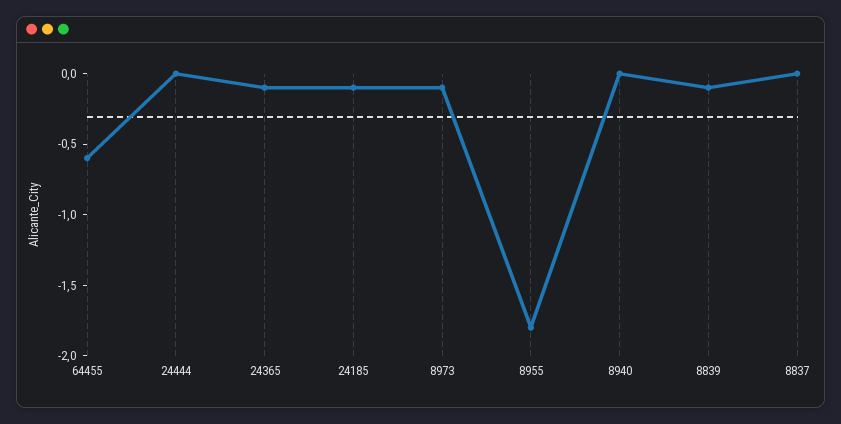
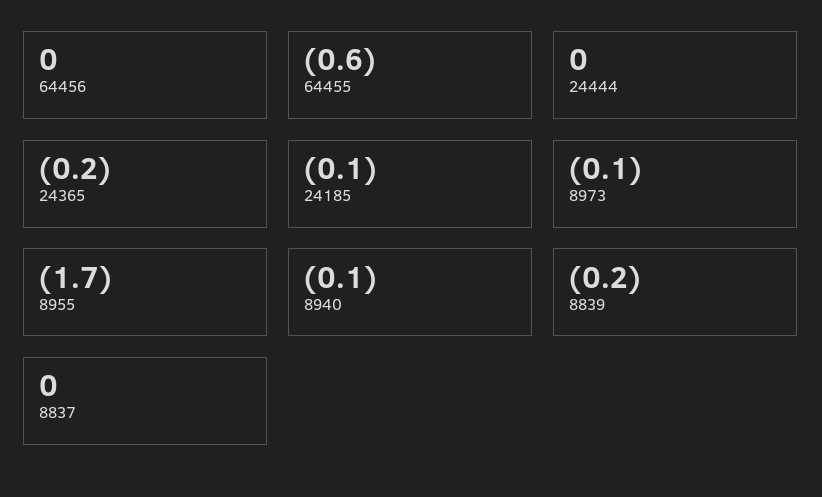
24365: -0.1 -> -0.2
8955: -1.8 -> -1.7
8940: 0 -> -0.1
8839: -0.1 -> -0.2
64456: none -> 0

